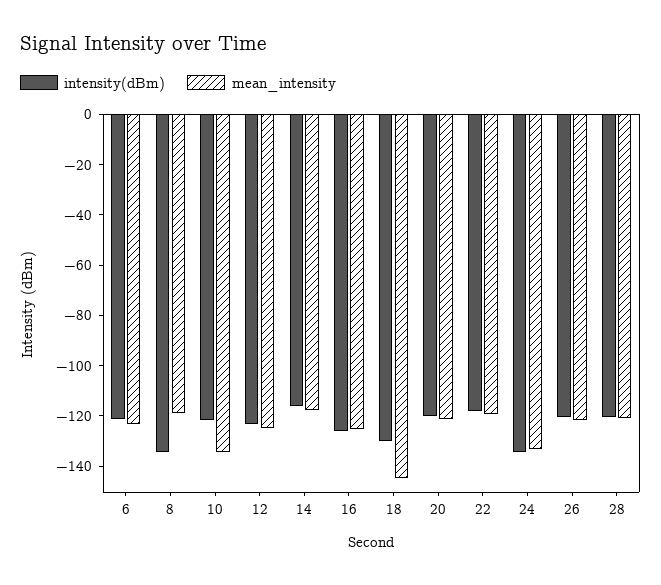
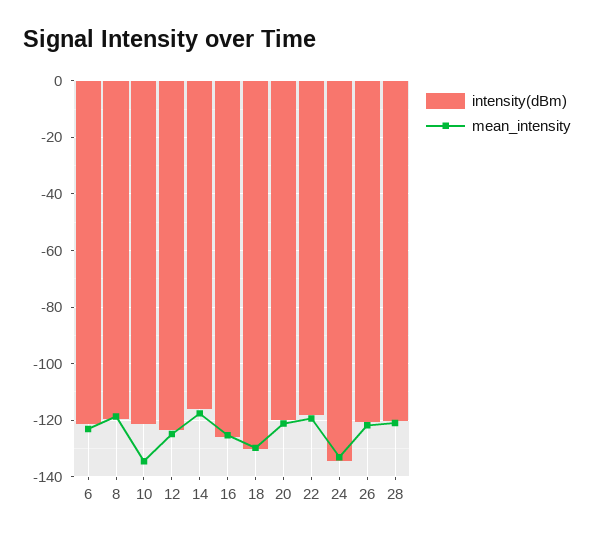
intensity(dBm), 8: -135 -> -120
mean_intensity, 18: -145 -> -130

